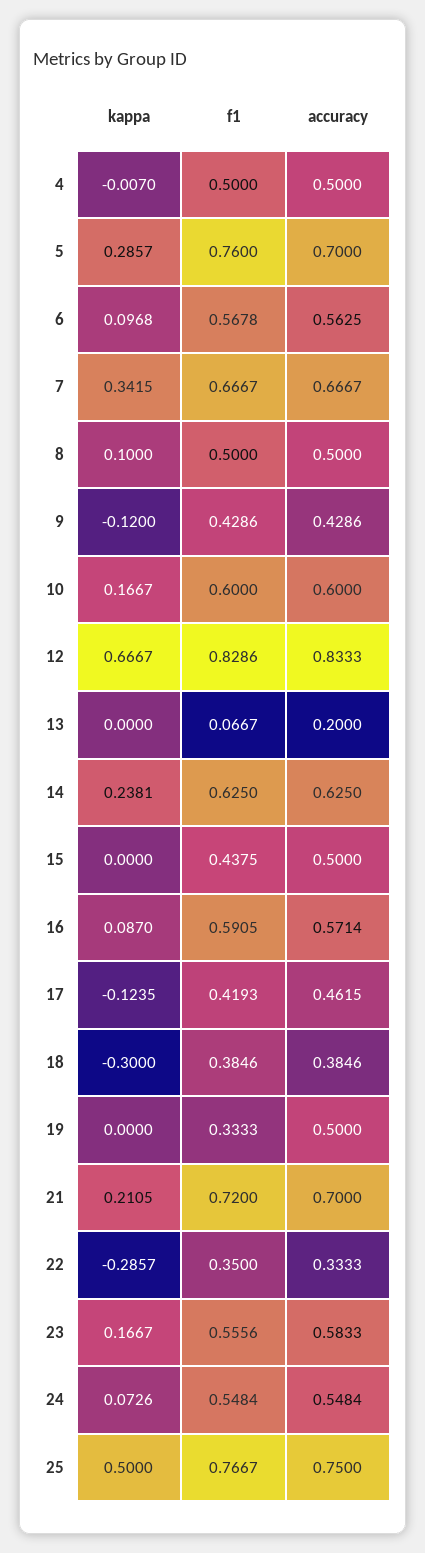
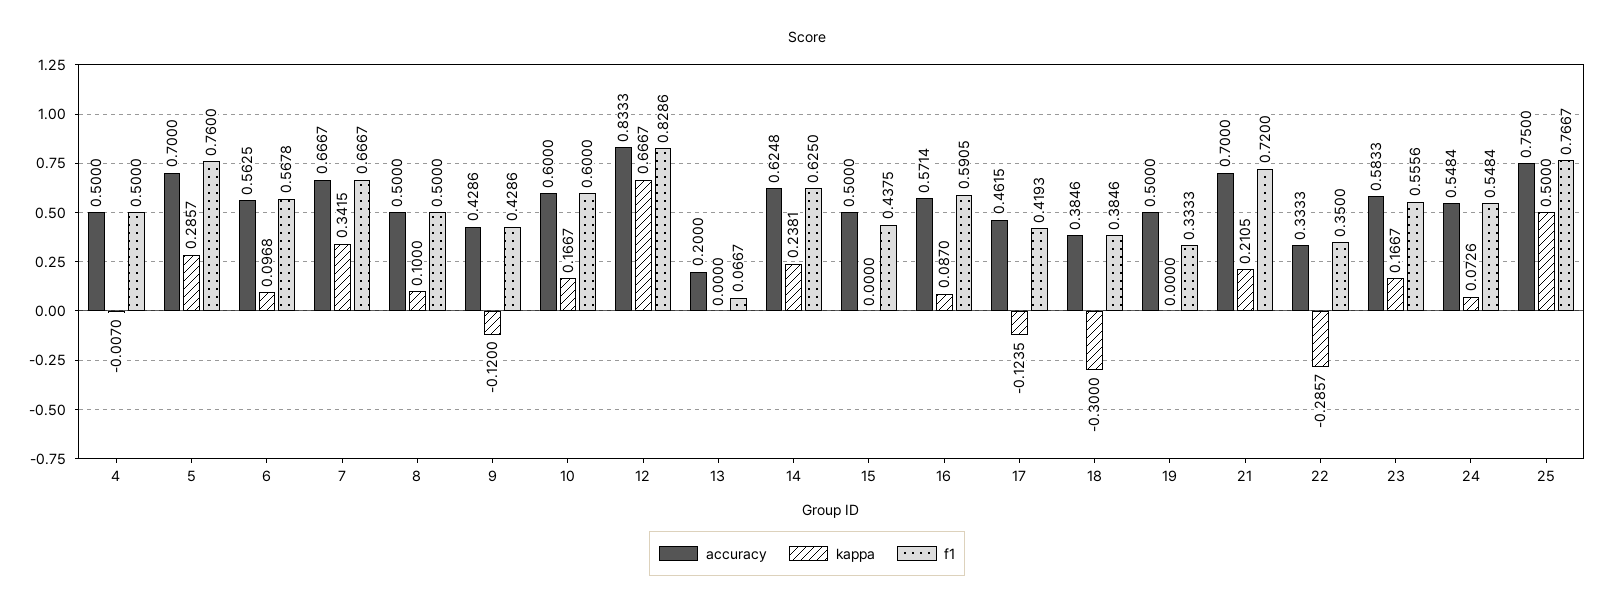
accuracy, 14: 0.625 -> 0.6248

